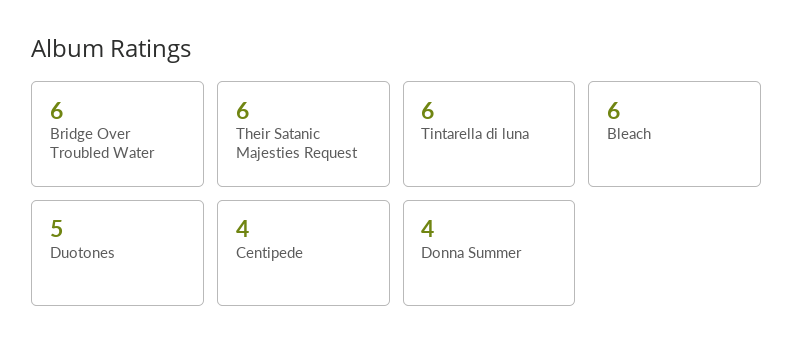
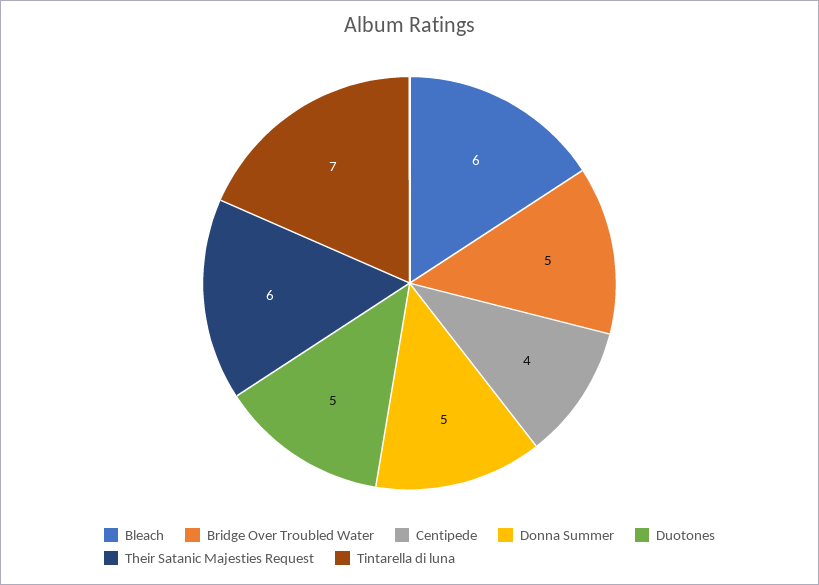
Bridge Over Troubled Water: 6 -> 5
Tintarella di luna: 6 -> 7
Donna Summer: 4 -> 5

